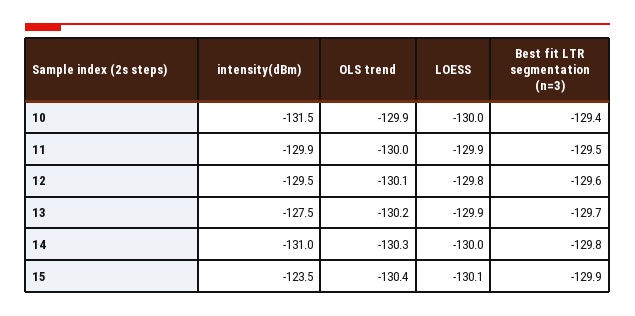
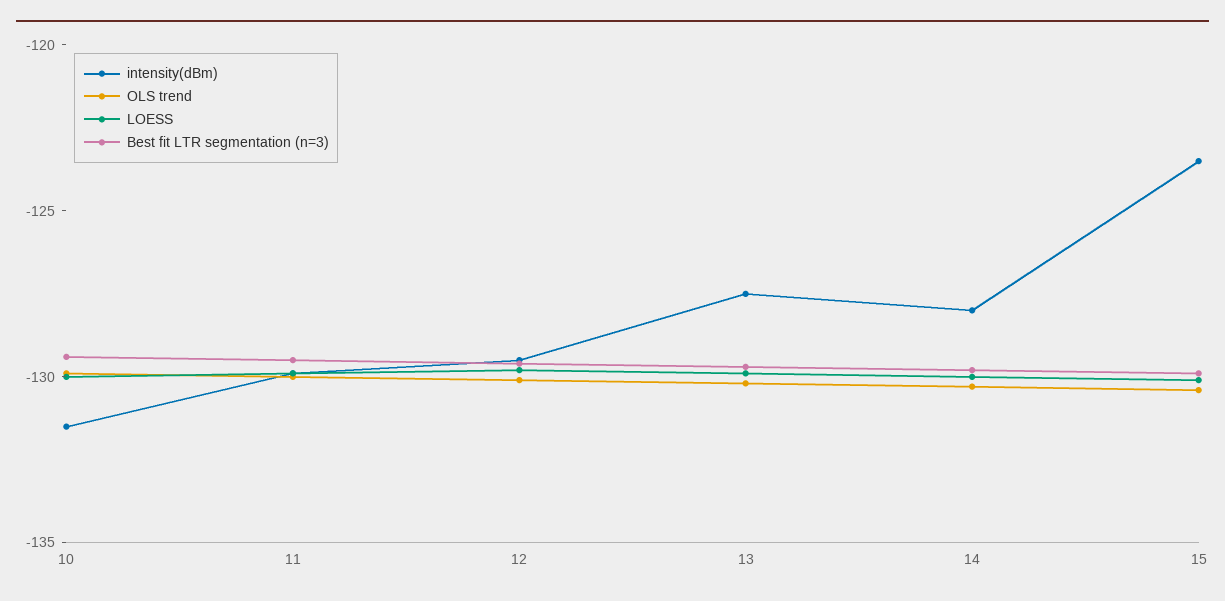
intensity(dBm), 14: -131 -> -128

